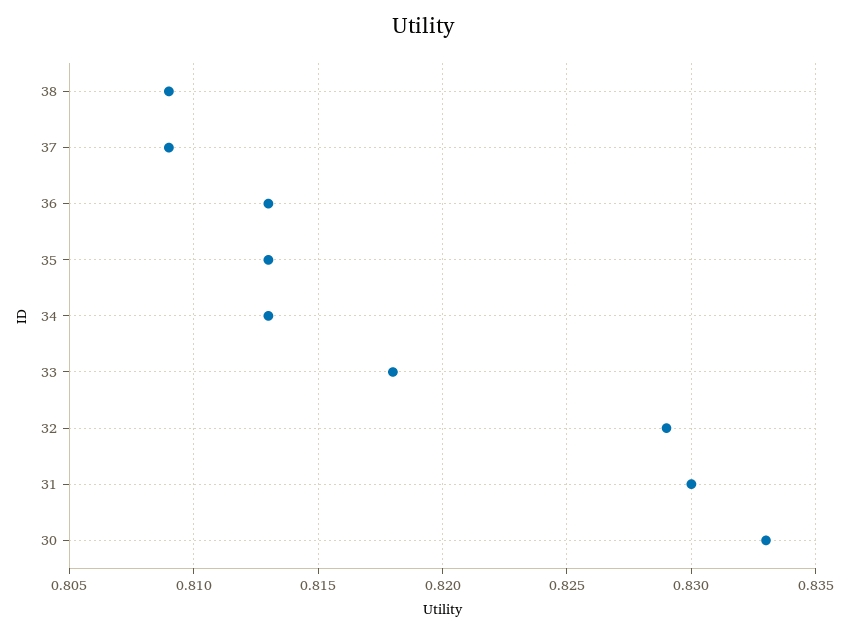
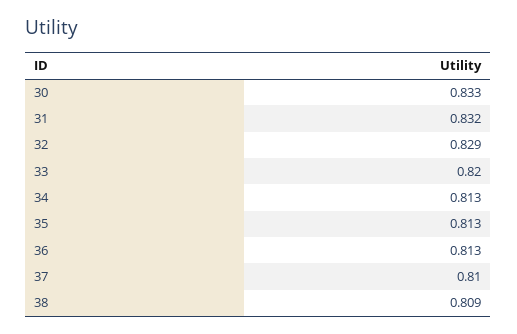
37: 0.809 -> 0.81
33: 0.818 -> 0.82
31: 0.83 -> 0.832

